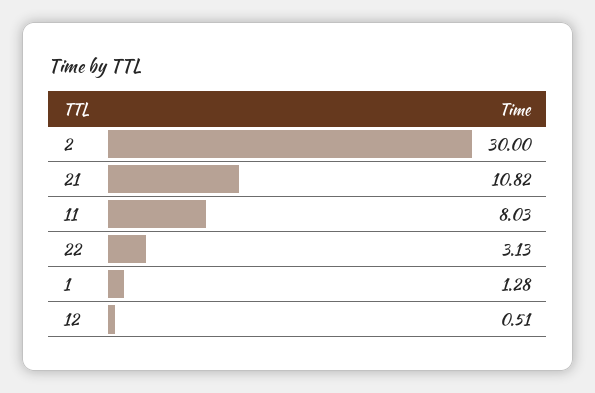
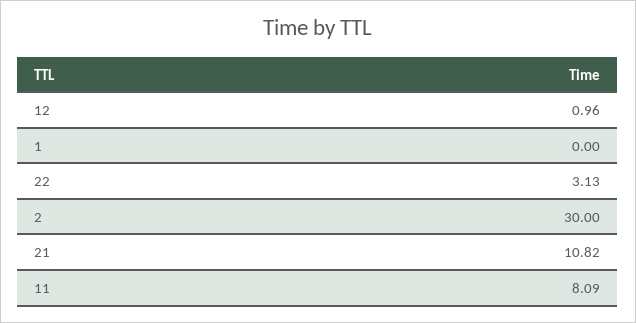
11: 8.03 -> 8.09
1: 1.28 -> 0
12: 0.51 -> 0.96

